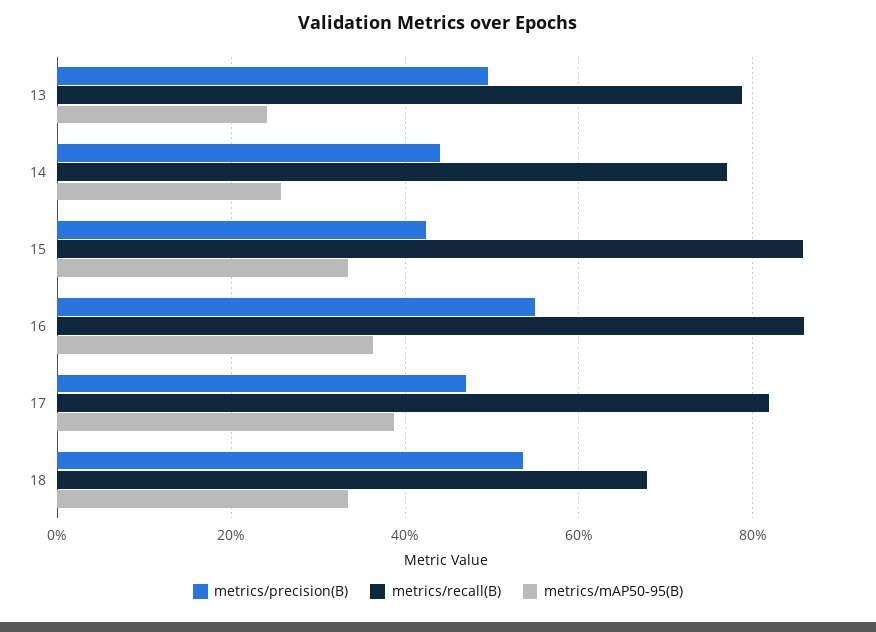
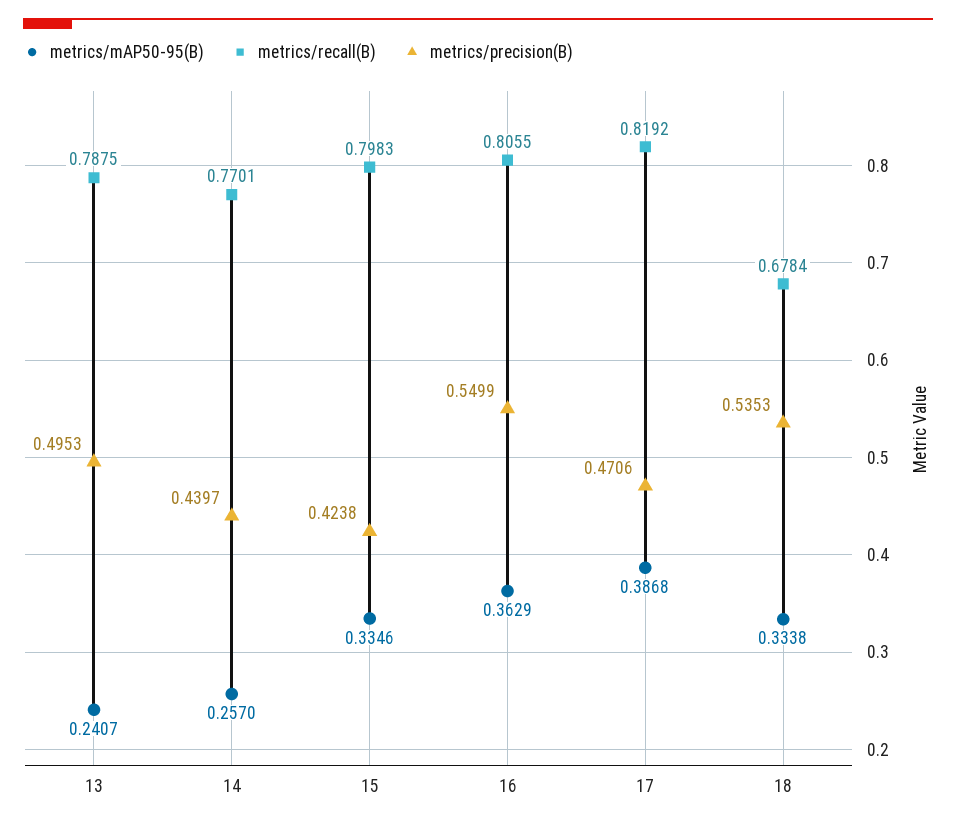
metrics/recall(B), 15: 0.86 -> 0.7983
metrics/recall(B), 16: 0.86 -> 0.8055

